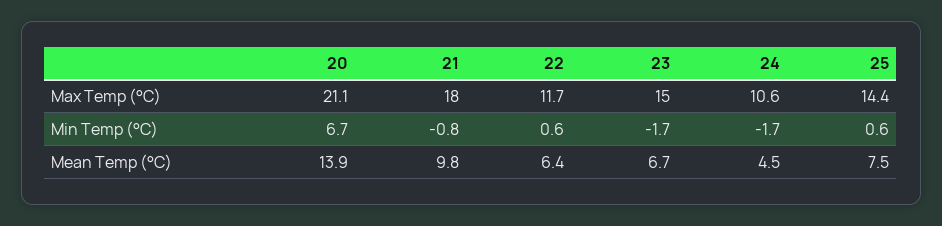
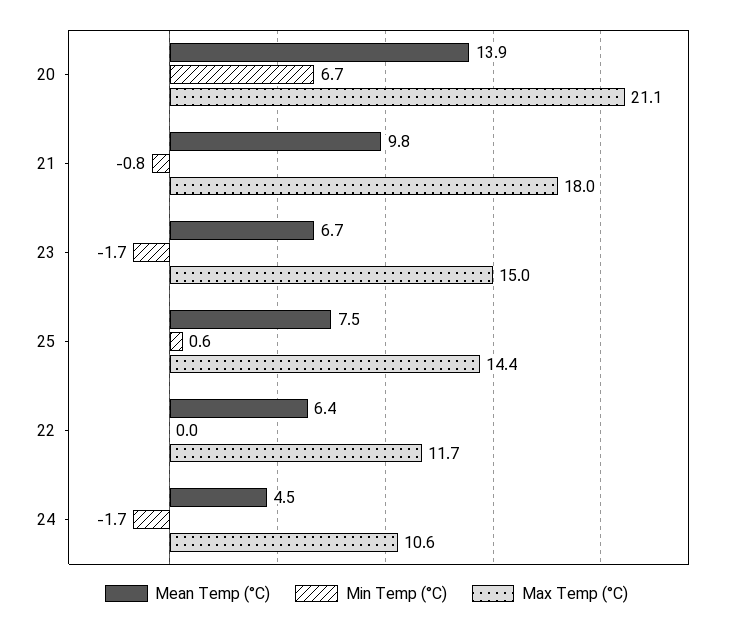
Min Temp (°C), 22: 0.6 -> 0

